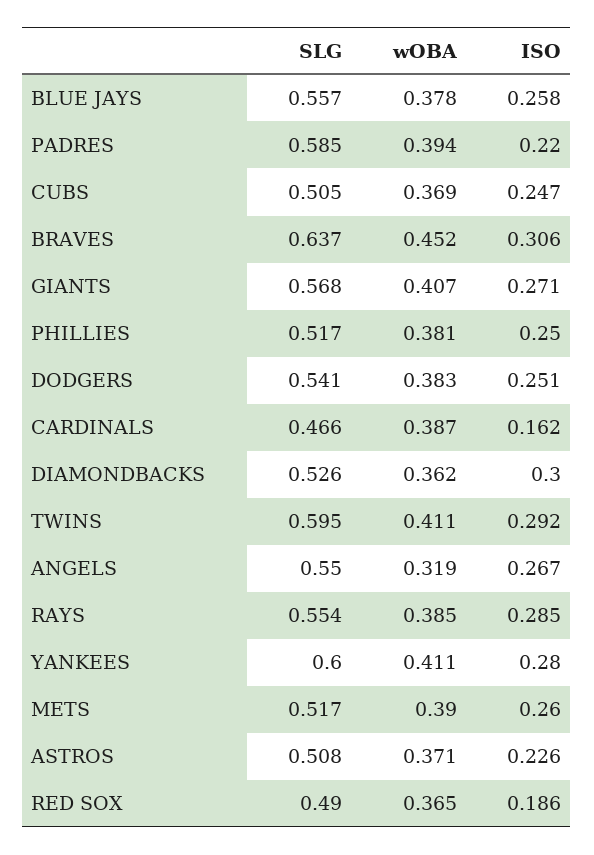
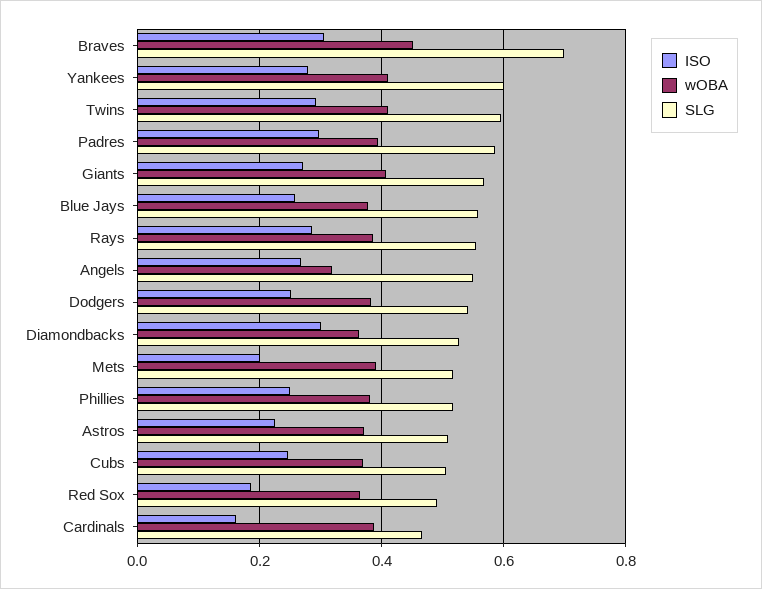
ISO, PADRES: 0.22 -> 0.3
SLG, BRAVES: 0.637 -> 0.7
ISO, METS: 0.26 -> 0.2

